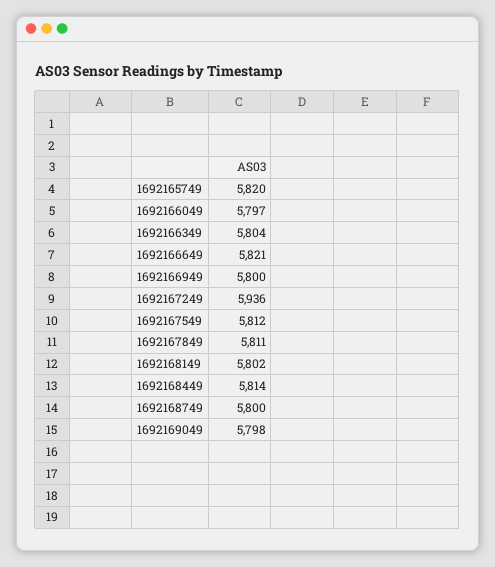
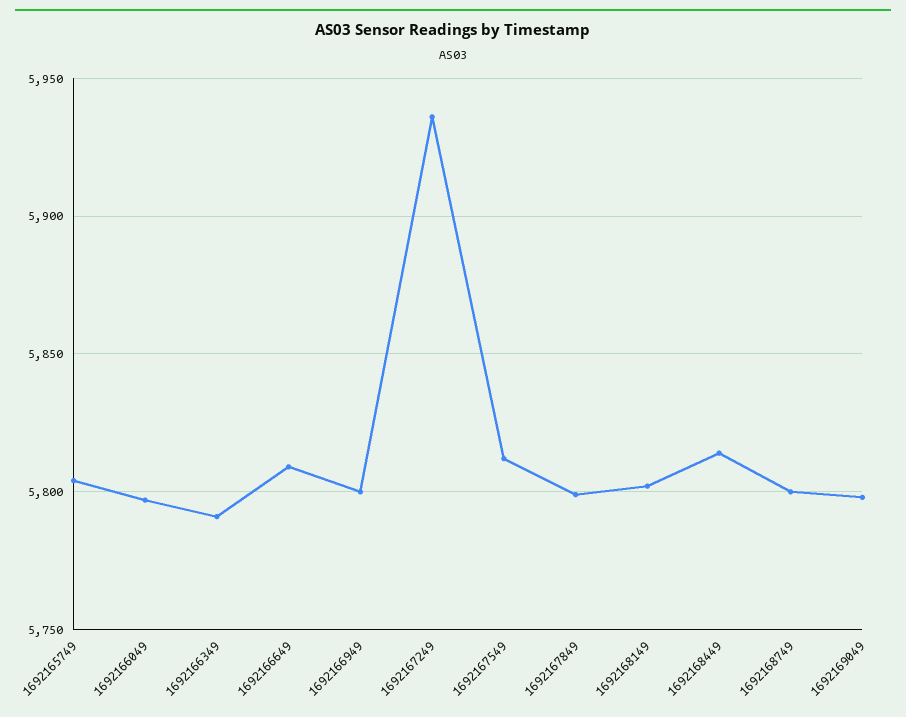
1692165749: 5820 -> 5805
1692166349: 5804 -> 5790
1692166649: 5821 -> 5810
1692167849: 5811 -> 5800

